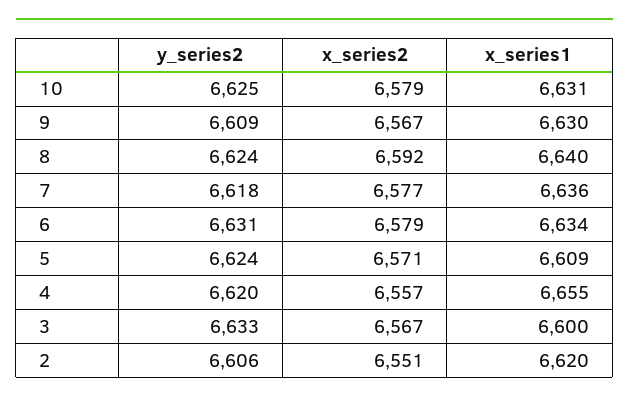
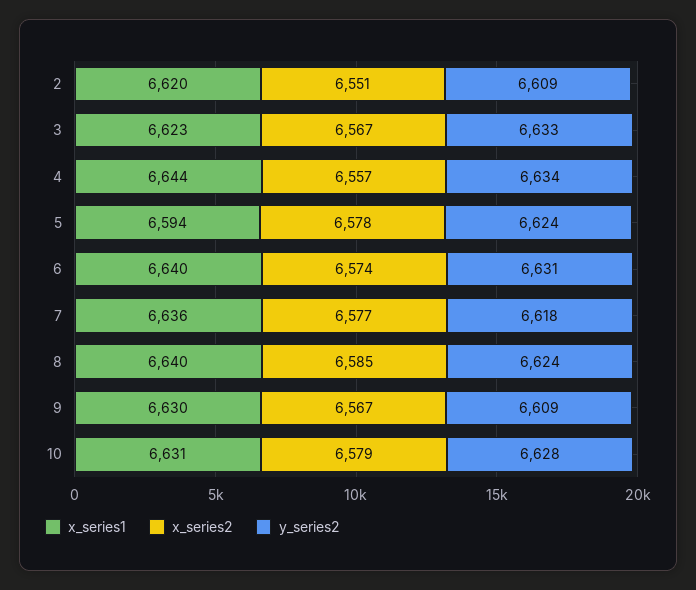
y_series2, 10: 6625 -> 6628
x_series2, 8: 6592 -> 6585
x_series2, 6: 6579 -> 6574
x_series1, 6: 6634 -> 6640
x_series2, 5: 6571 -> 6578
x_series1, 5: 6609 -> 6594
y_series2, 4: 6620 -> 6634
x_series1, 4: 6655 -> 6644
x_series1, 3: 6600 -> 6623
y_series2, 2: 6606 -> 6609

